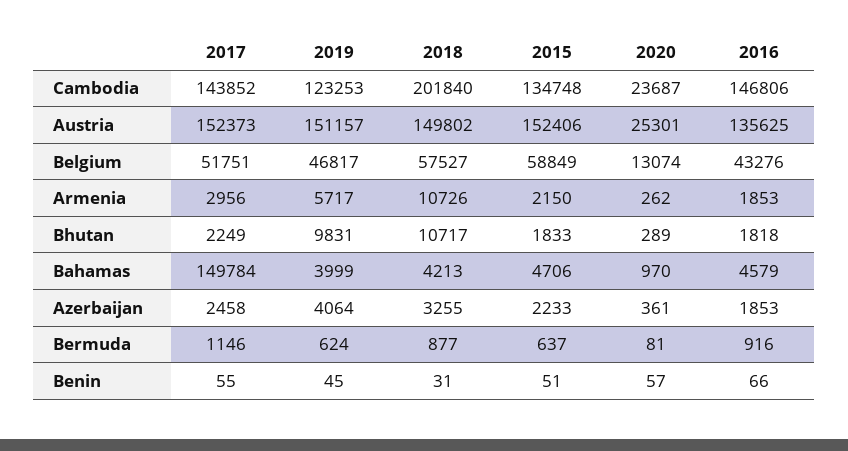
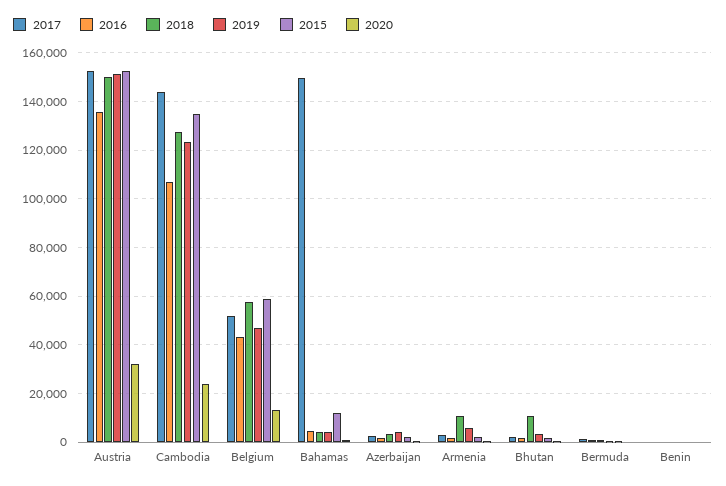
2018, Cambodia: 201840 -> 127500
2016, Cambodia: 146806 -> 107500
2020, Austria: 25301 -> 32500
2019, Bhutan: 9831 -> 2500
2015, Bahamas: 4706 -> 12500

